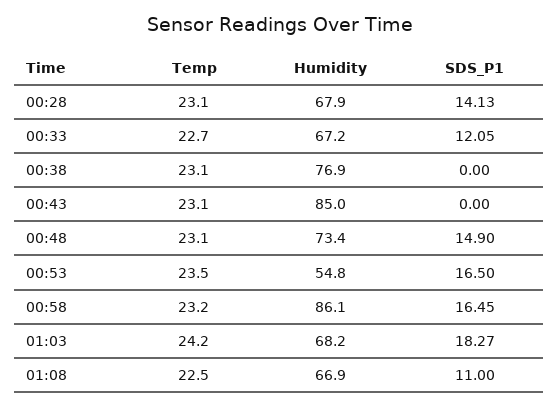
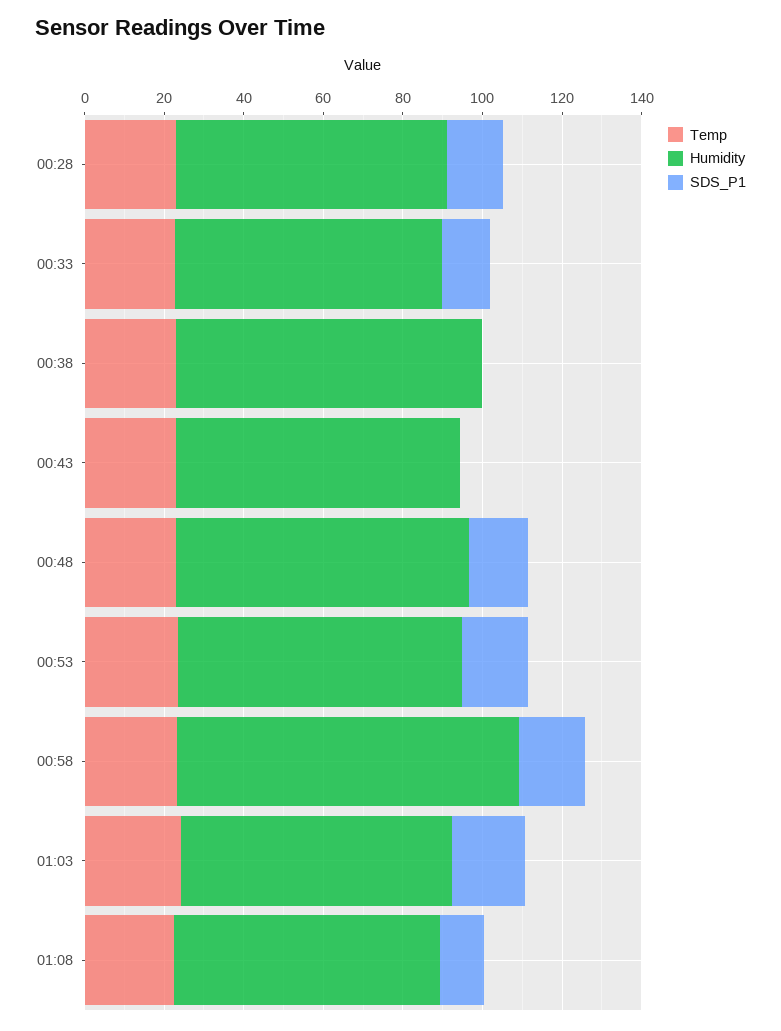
Humidity, 00:43: 85 -> 70
Humidity, 00:53: 54.8 -> 70

